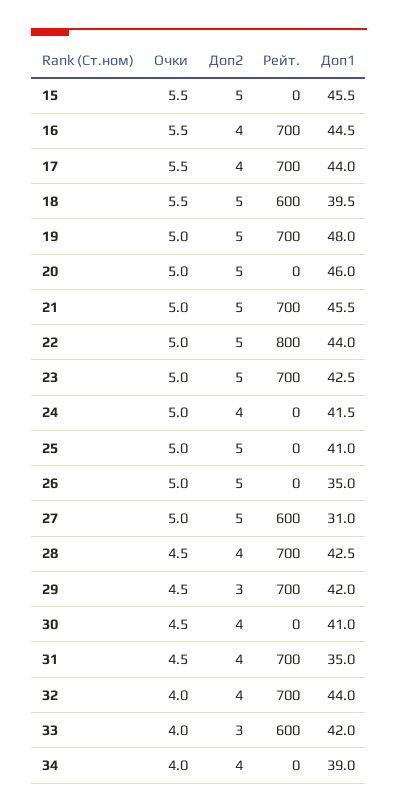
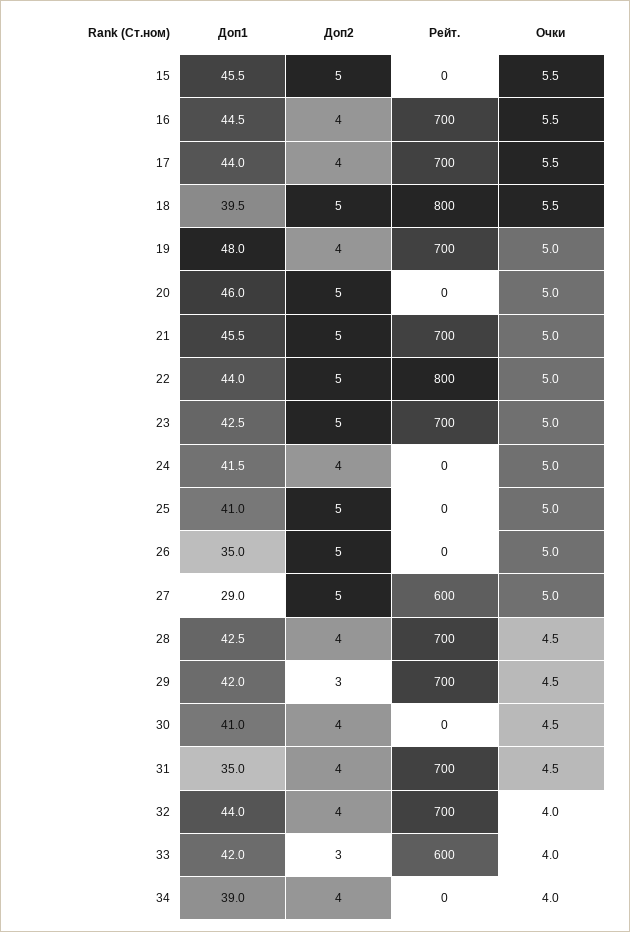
Рейт., 18: 600 -> 800
Доп2, 19: 5 -> 4
Доп1, 27: 31 -> 29

